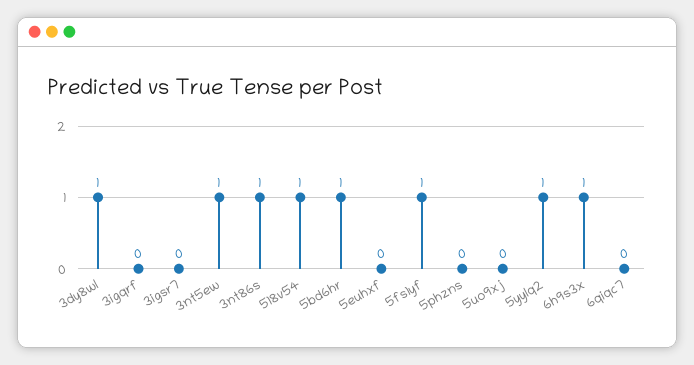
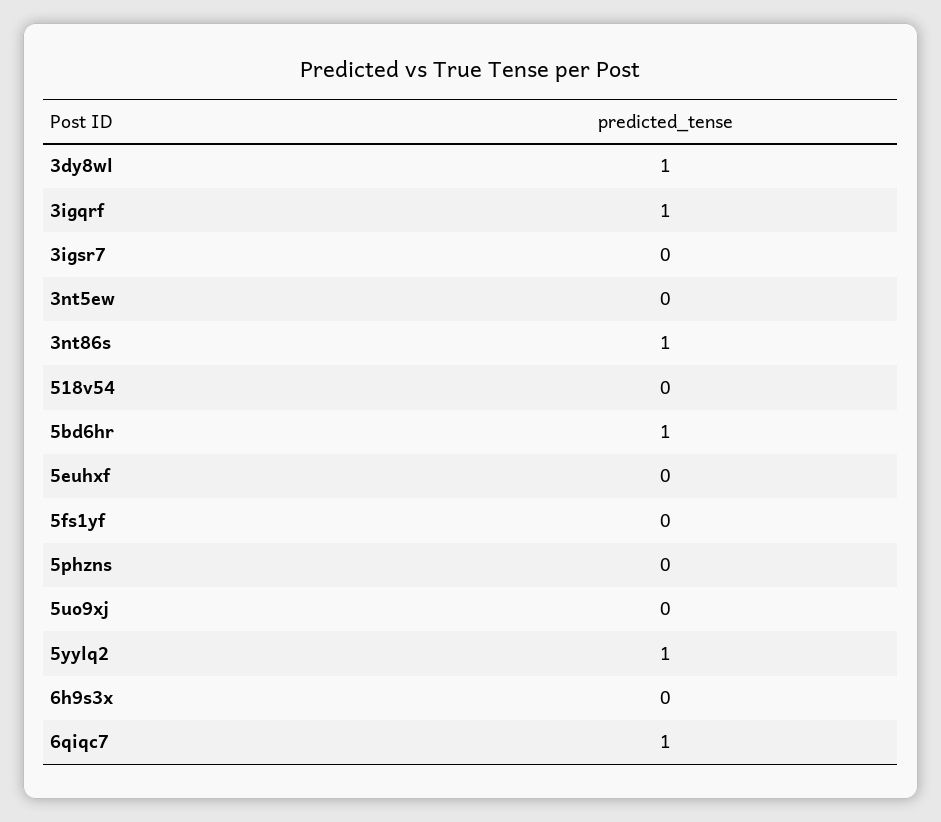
3igqrf: 0 -> 1
3nt5ew: 1 -> 0
518v54: 1 -> 0
5fs1yf: 1 -> 0
6h9s3x: 1 -> 0
6qiqc7: 0 -> 1

